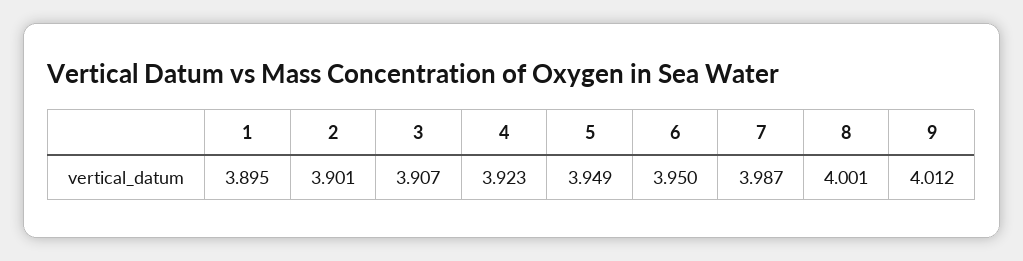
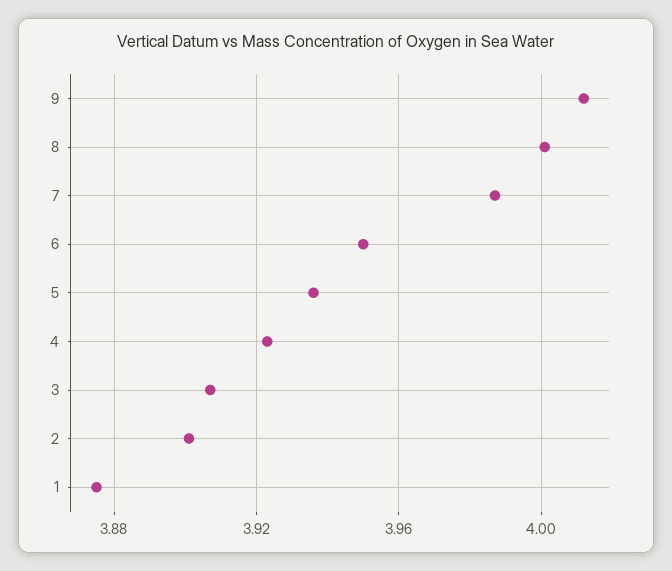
1: 3.895 -> 3.875
5: 3.949 -> 3.935

